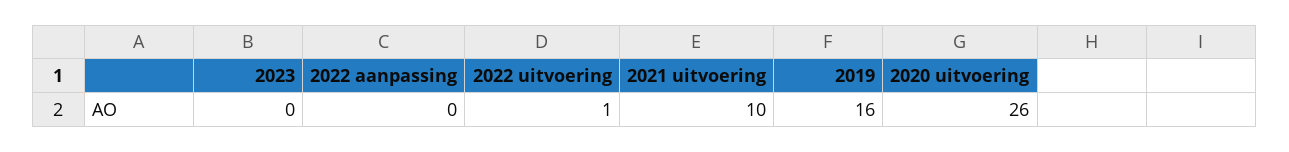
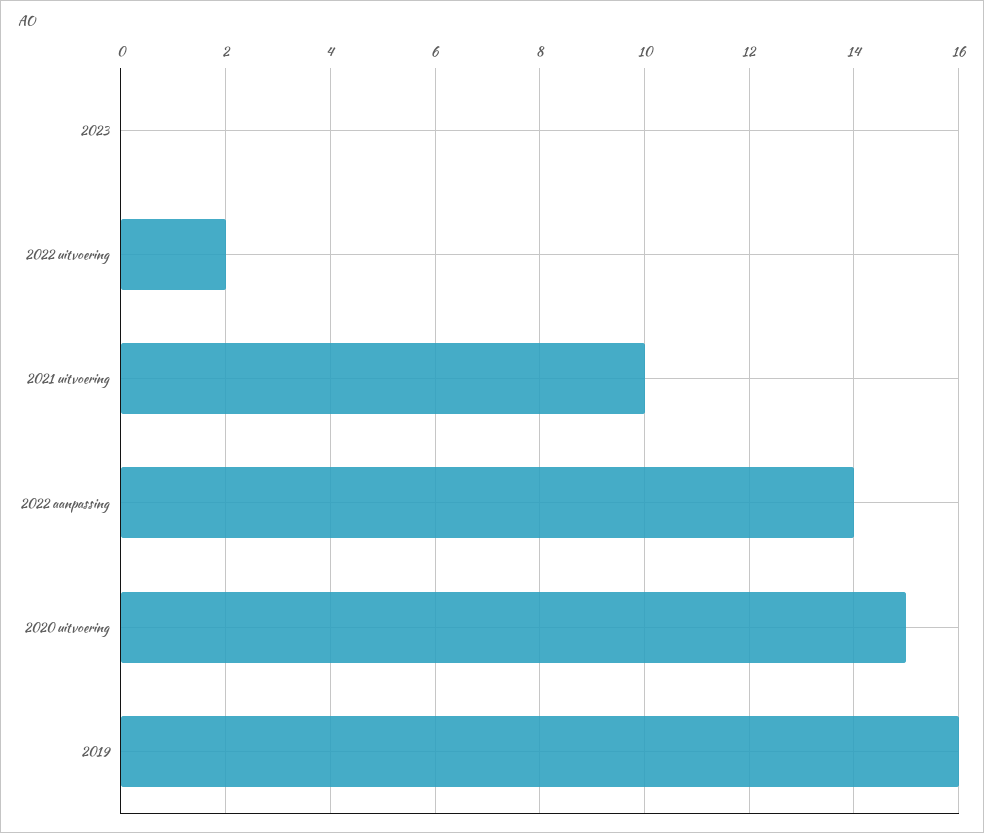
2022 aanpassing: 0 -> 14
2022 uitvoering: 1 -> 2
2020 uitvoering: 26 -> 15

